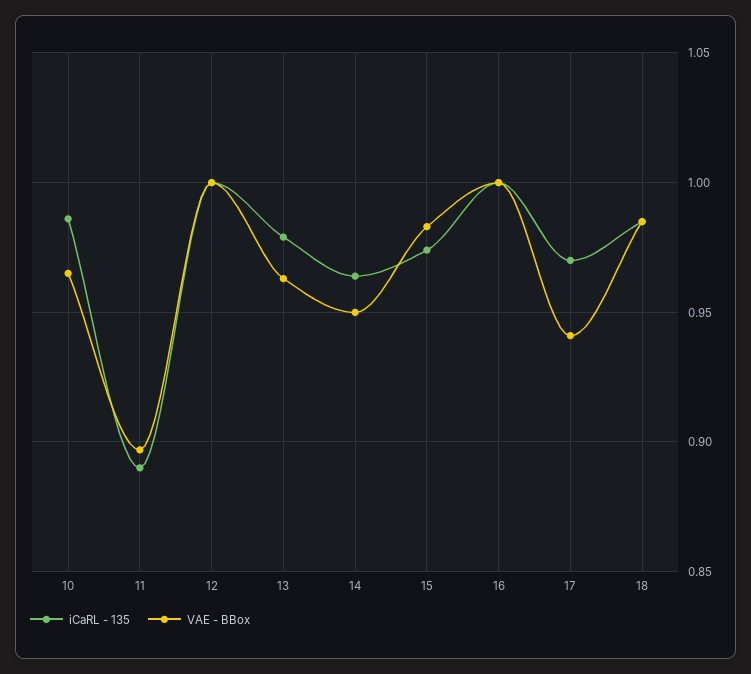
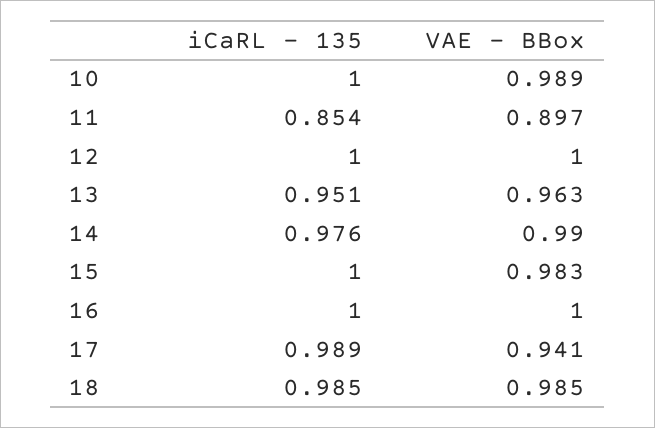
iCaRL - 135, 10: 0.985 -> 1
VAE - BBox, 10: 0.965 -> 0.989
iCaRL - 135, 11: 0.89 -> 0.854
iCaRL - 135, 13: 0.98 -> 0.951
iCaRL - 135, 14: 0.965 -> 0.976
VAE - BBox, 14: 0.95 -> 0.99
iCaRL - 135, 15: 0.975 -> 1
iCaRL - 135, 17: 0.97 -> 0.989

